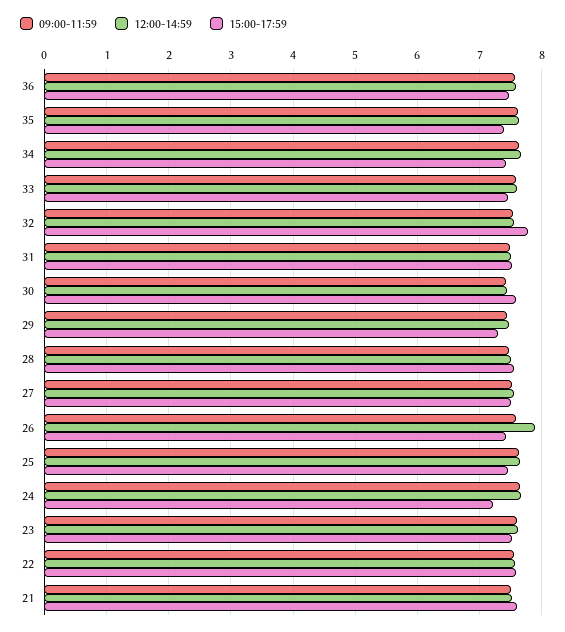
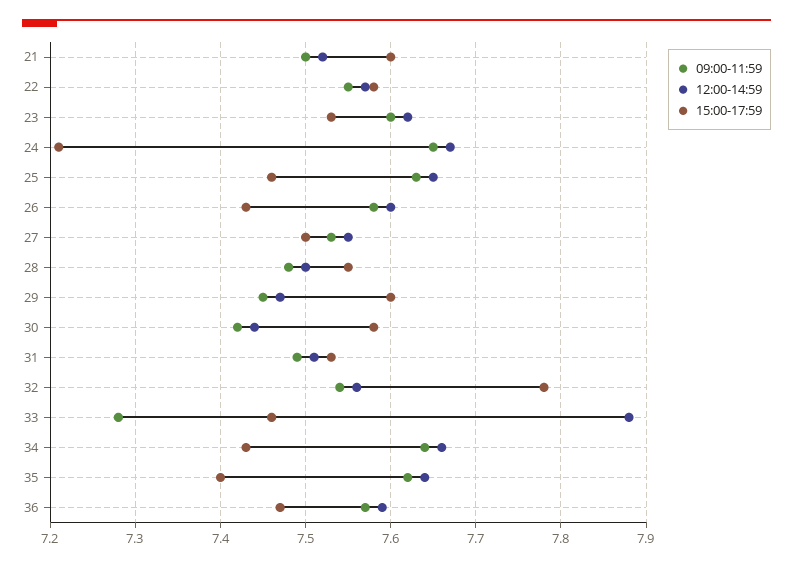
09:00-11:59, 33: 7.6 -> 7.28
12:00-14:59, 33: 7.6 -> 7.88
15:00-17:59, 29: 7.3 -> 7.6
12:00-14:59, 26: 7.9 -> 7.6

